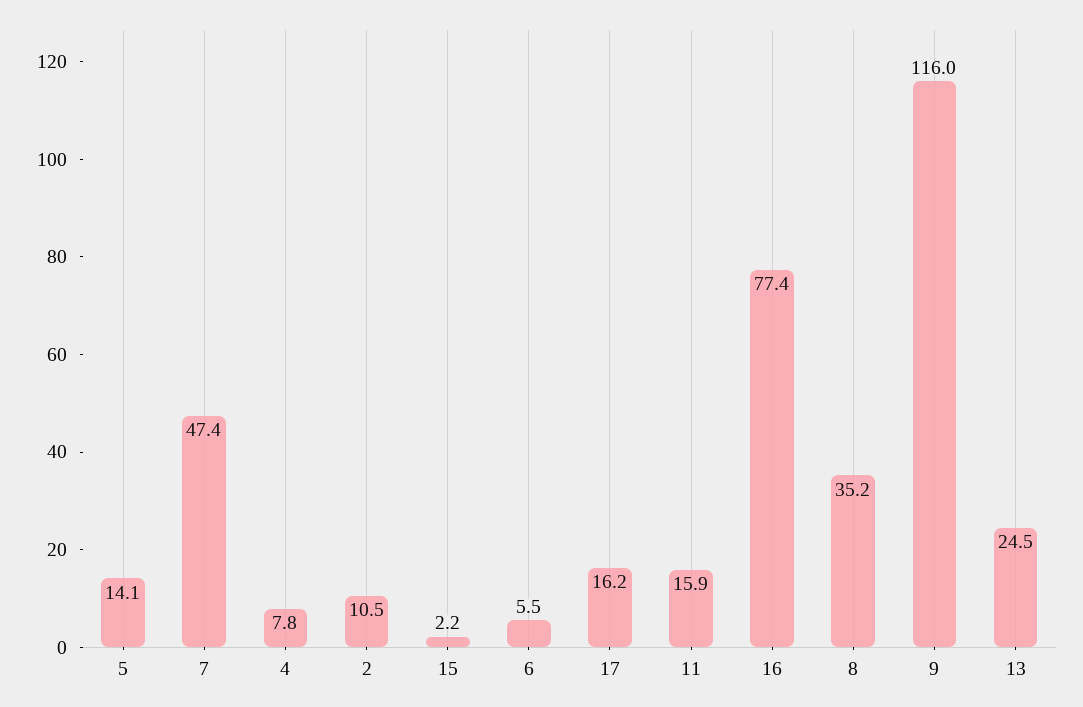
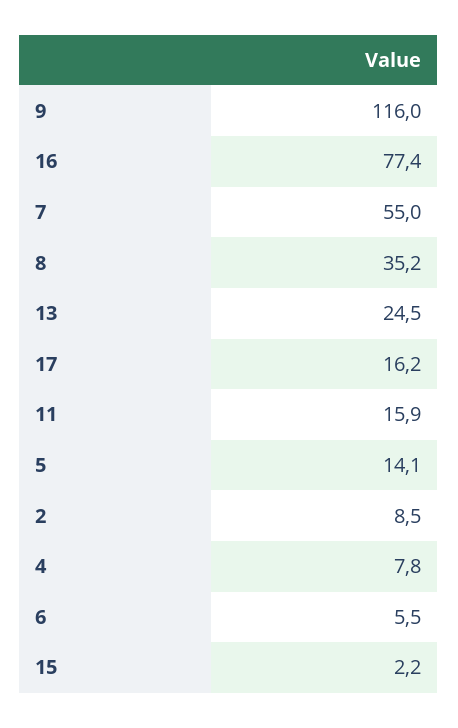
7: 47.4 -> 55
2: 10.5 -> 8.5

